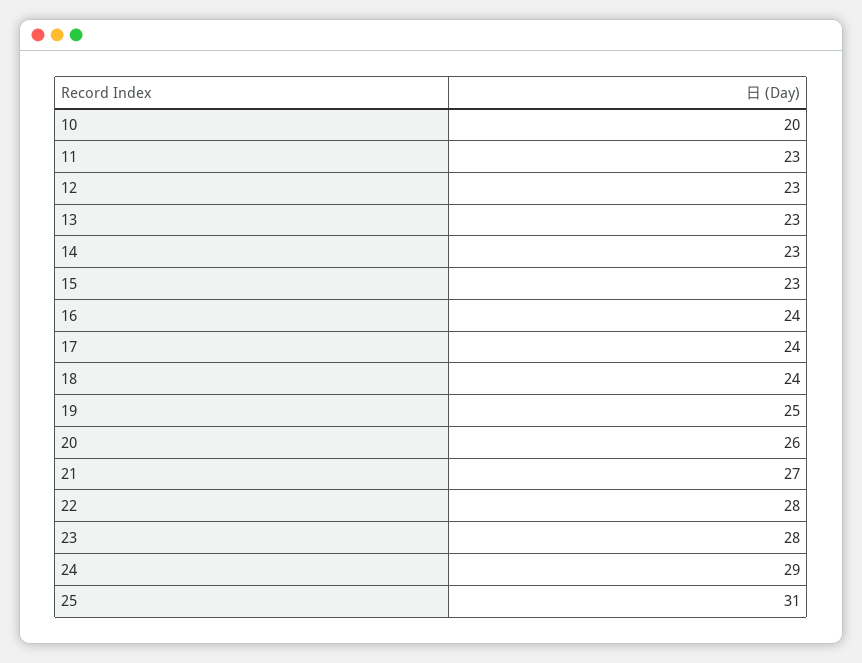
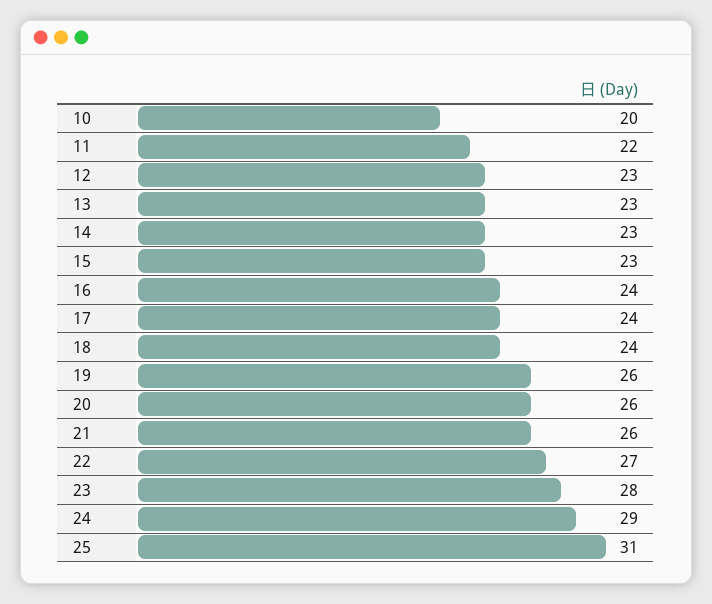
11: 23 -> 22
19: 25 -> 26
21: 27 -> 26
22: 28 -> 27

